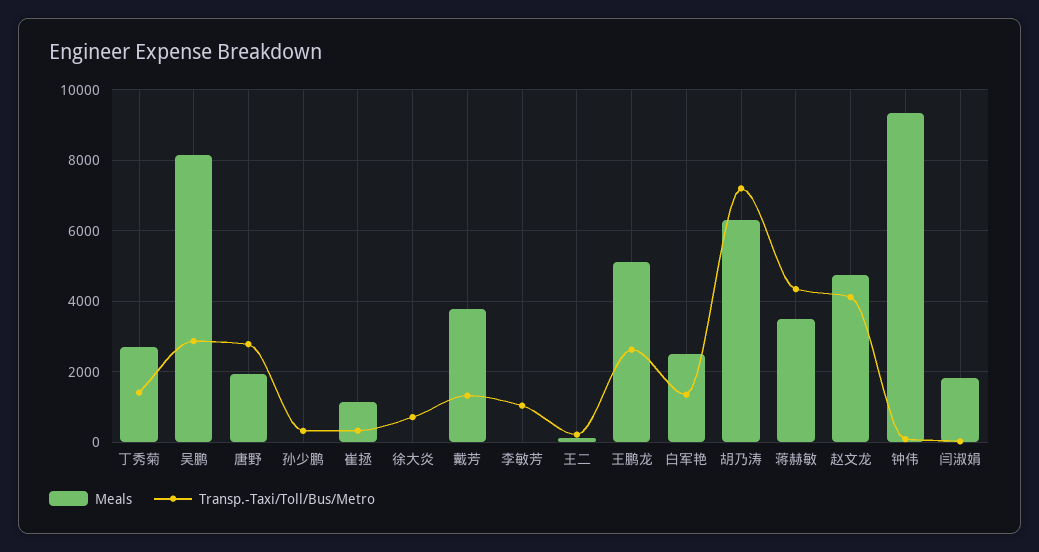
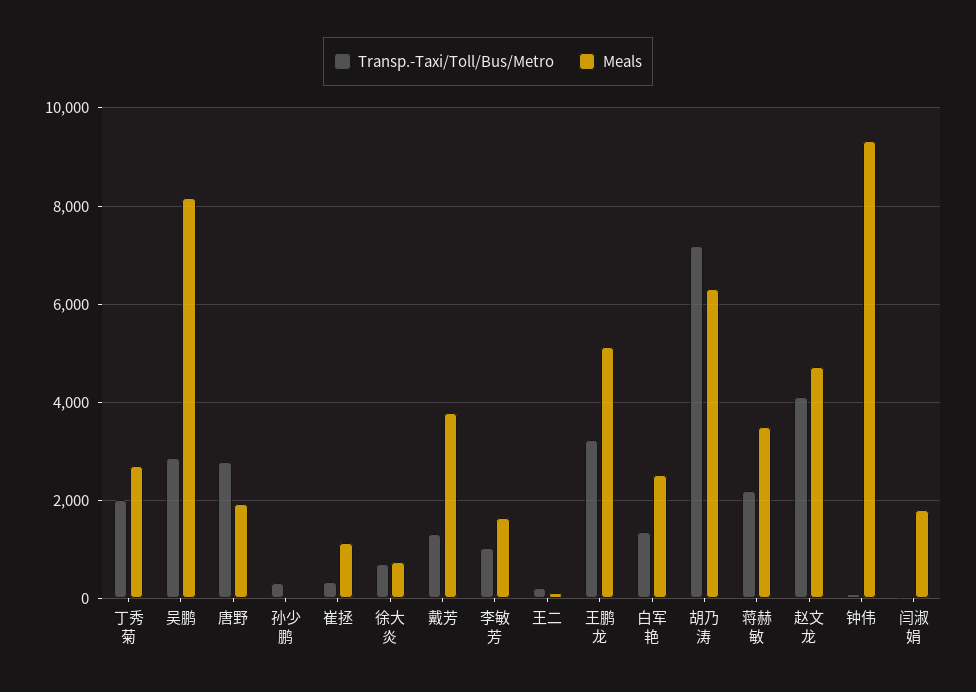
Transp.-Taxi/Toll/Bus/Metro, 丁秀菊: 1400 -> 2000
Meals, 徐大炎: 0 -> 800
Meals, 李敏芳: 0 -> 1600
Transp.-Taxi/Toll/Bus/Metro, 王鹏龙: 2600 -> 3200
Transp.-Taxi/Toll/Bus/Metro, 蒋赫敏: 4400 -> 2200

